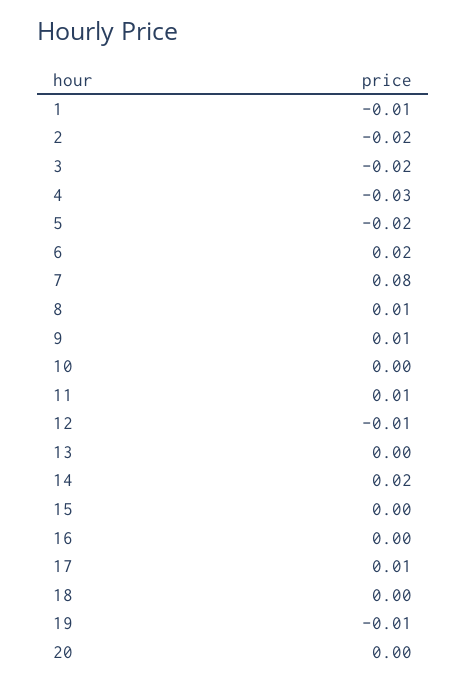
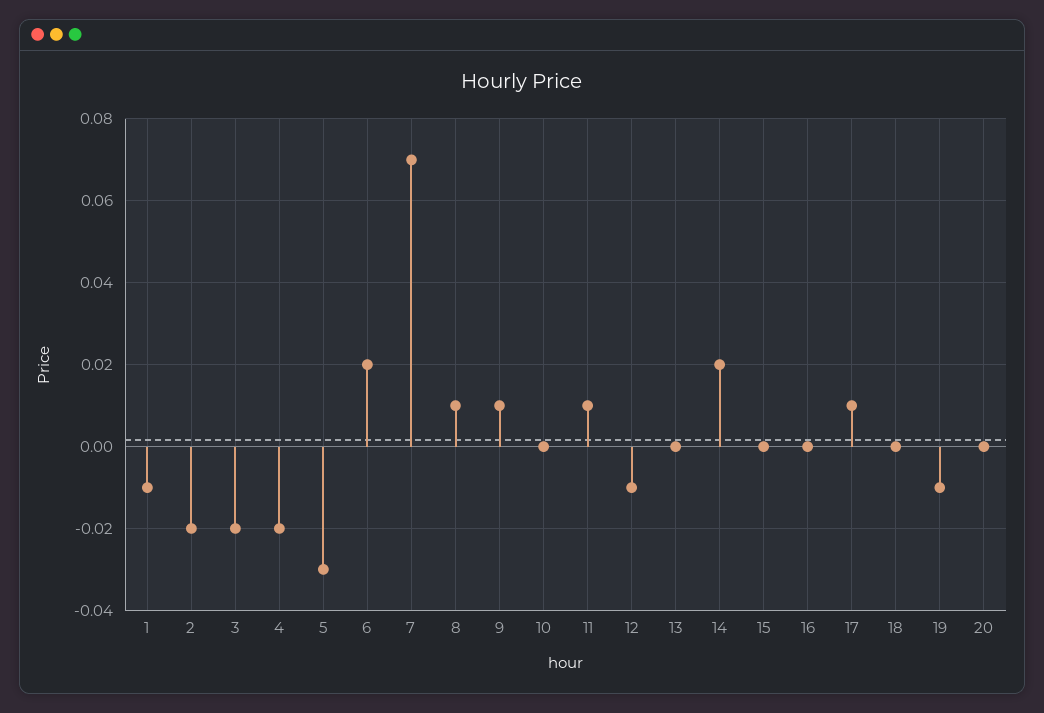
4: -0.03 -> -0.02
5: -0.02 -> -0.03
7: 0.08 -> 0.07

